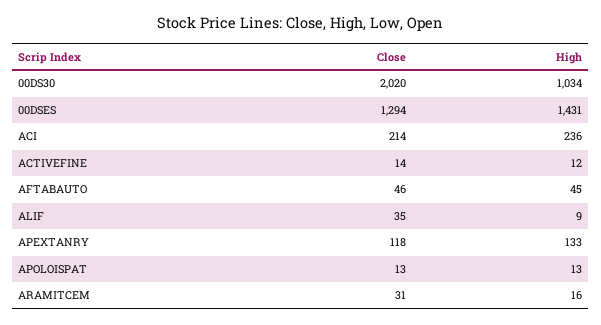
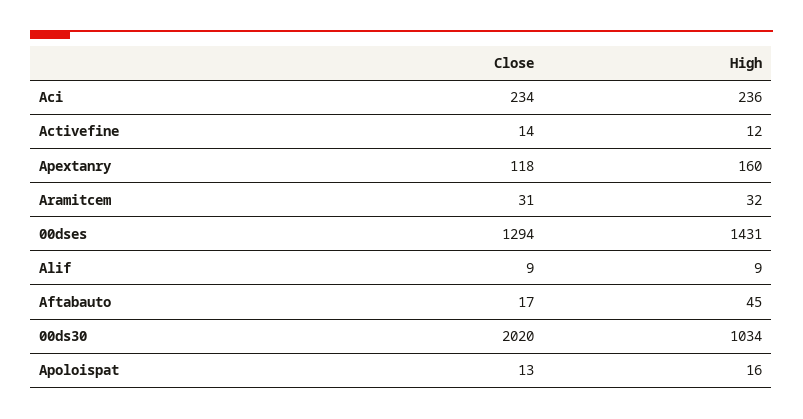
Close, ACI: 214 -> 234
Close, AFTABAUTO: 46 -> 17
Close, ALIF: 35 -> 9
High, APEXTANRY: 133 -> 160
High, APOLOISPAT: 13 -> 16
High, ARAMITCEM: 16 -> 32

